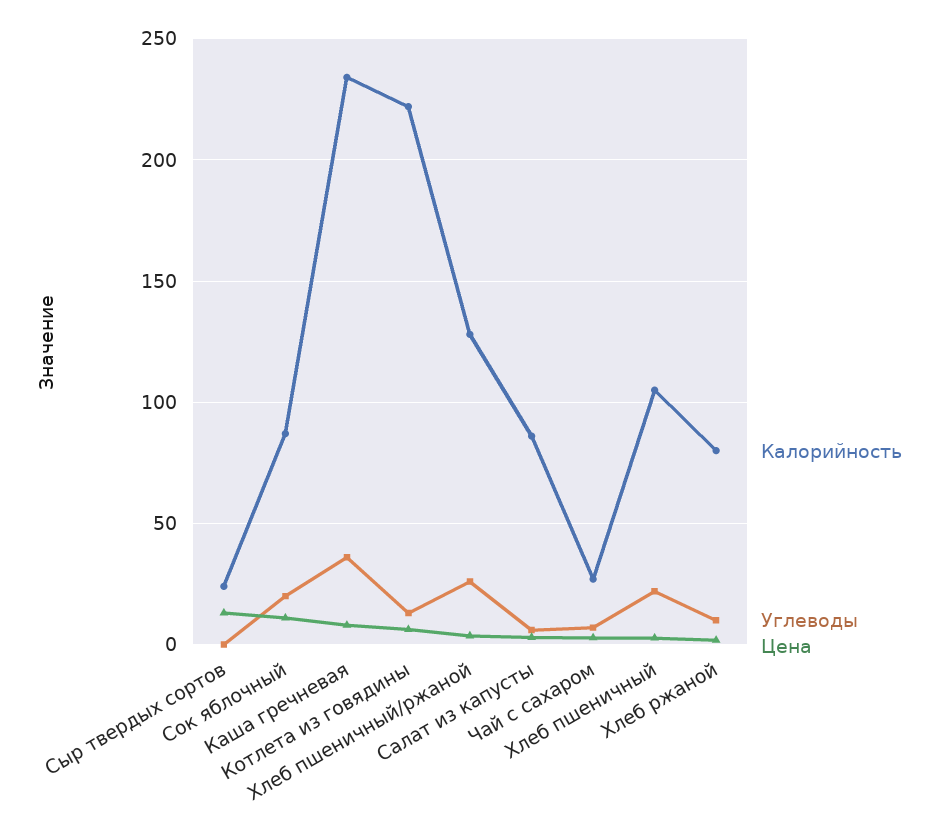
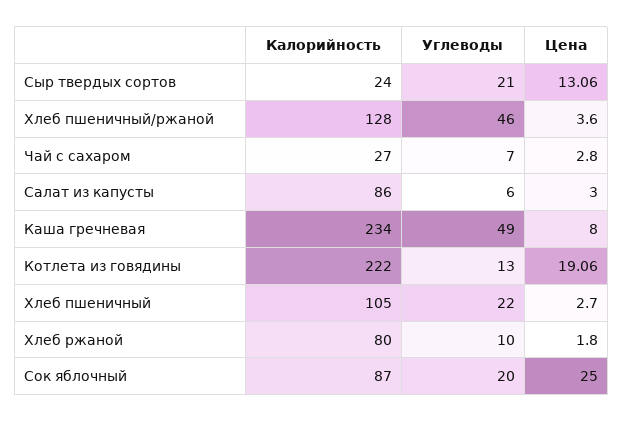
Углеводы, Сыр твердых сортов: 0 -> 21
Цена, Сок яблочный: 10 -> 25
Углеводы, Каша гречневая: 35 -> 49
Цена, Котлета из говядины: 5 -> 19.06
Углеводы, Хлеб пшеничный/ржаной: 25 -> 46

